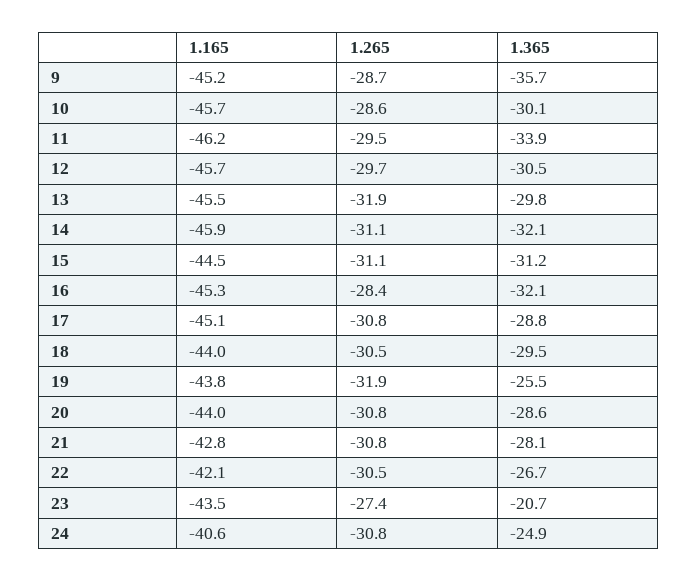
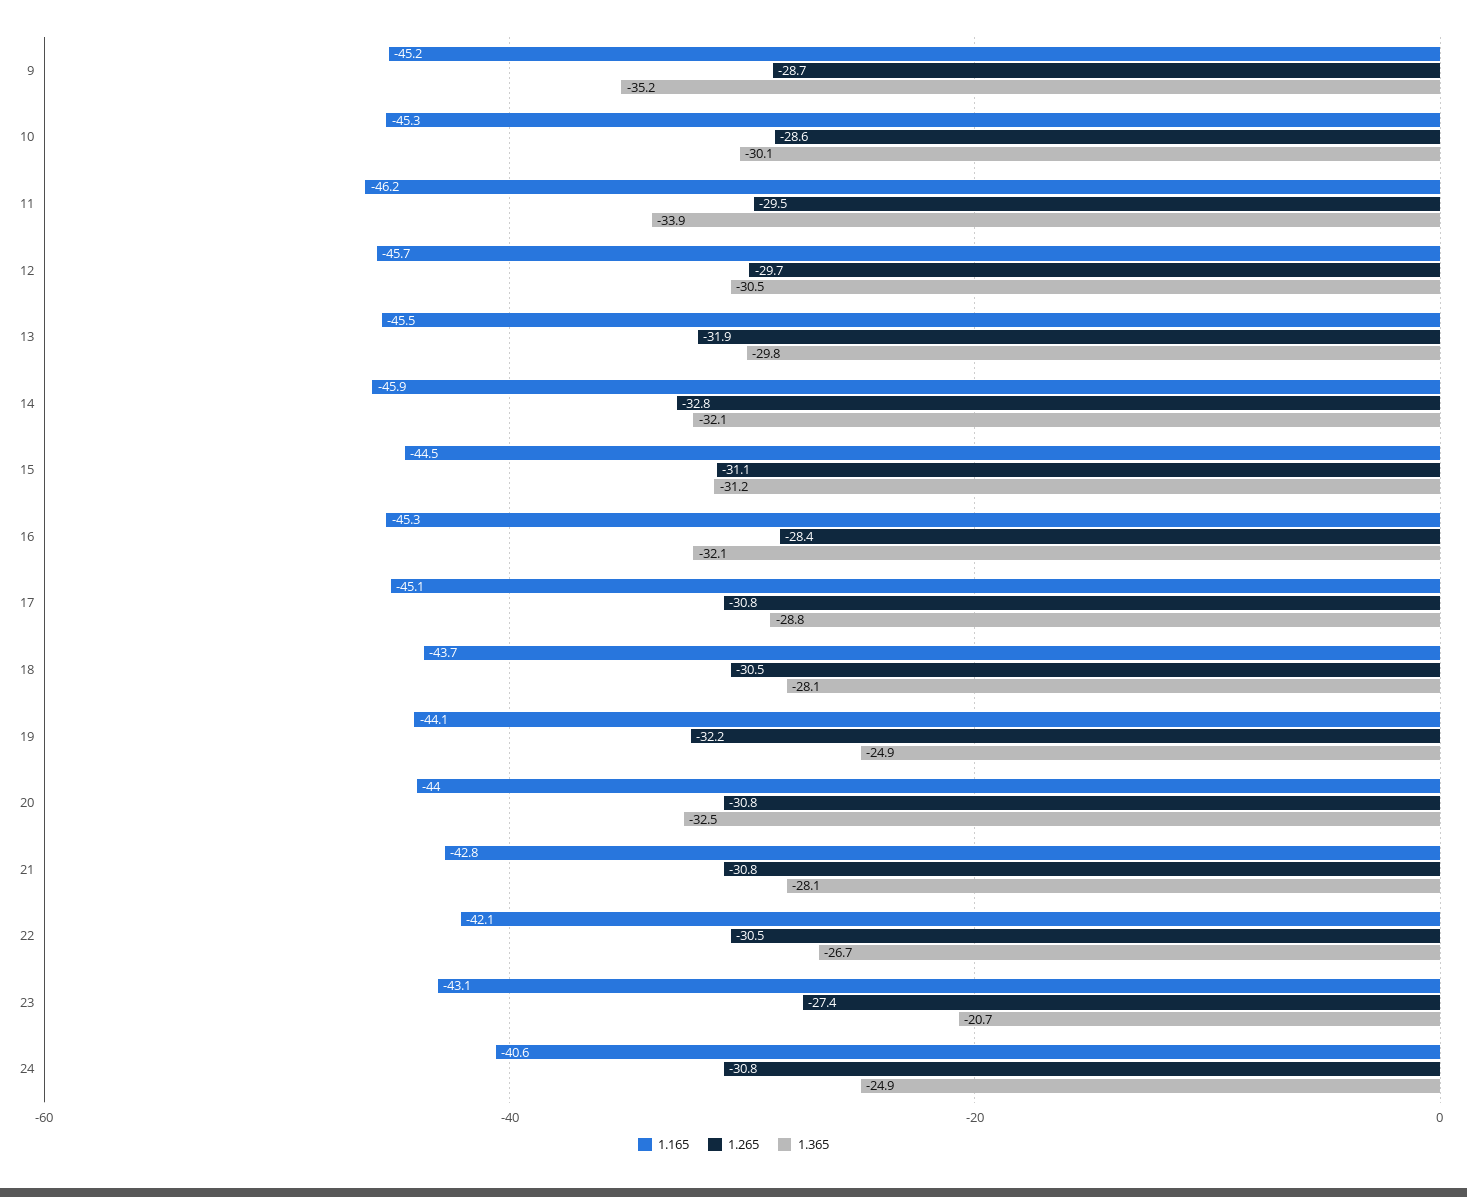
1.365, 9: -35.7 -> -35.2
1.165, 10: -45.7 -> -45.3
1.265, 14: -31.1 -> -32.8
1.165, 18: -44 -> -43.7
1.365, 18: -29.5 -> -28.1
1.165, 19: -43.8 -> -44.1
1.265, 19: -31.9 -> -32.2
1.365, 19: -25.5 -> -24.9
1.365, 20: -28.6 -> -32.5
1.165, 23: -43.5 -> -43.1

